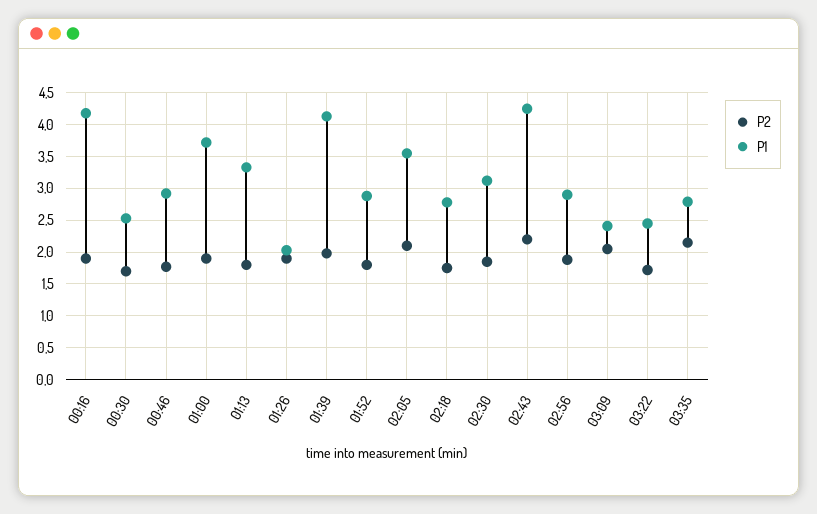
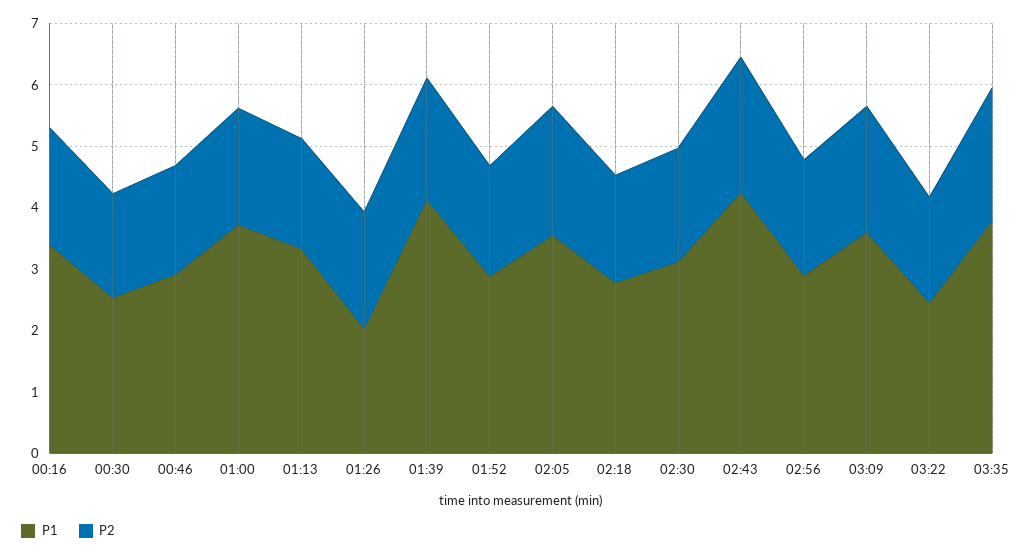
P1, 00:16: 4.2 -> 3.4
P1, 03:09: 2.4 -> 3.6
P1, 03:35: 2.8 -> 3.8

